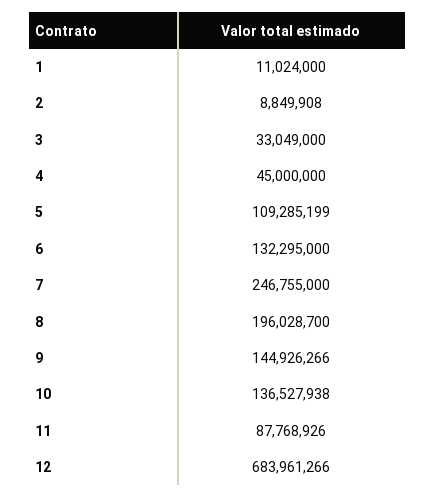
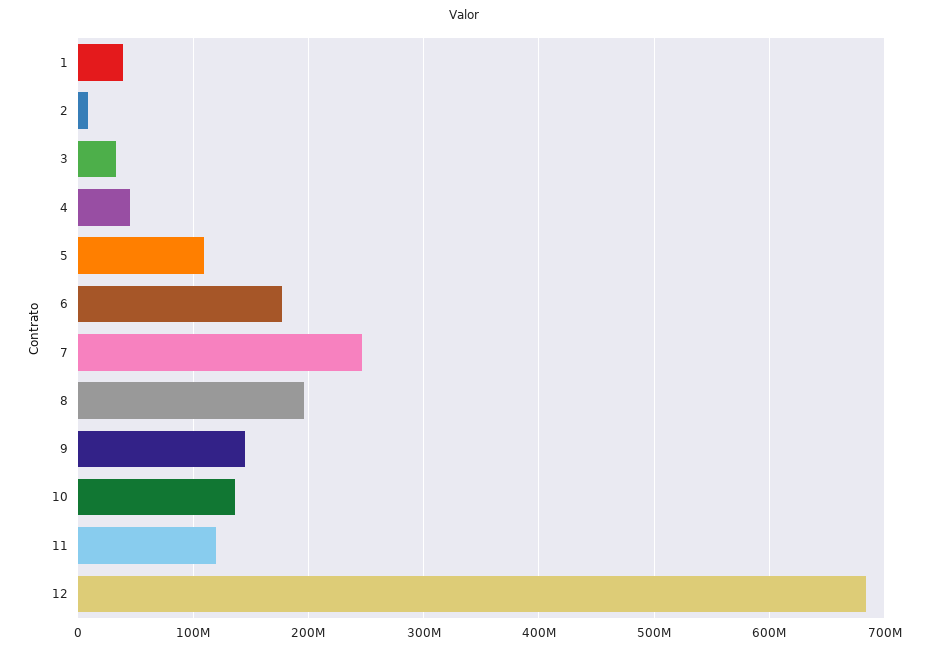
1: 11024000 -> 40000000
6: 132295000 -> 180000000
11: 87768926 -> 120000000

